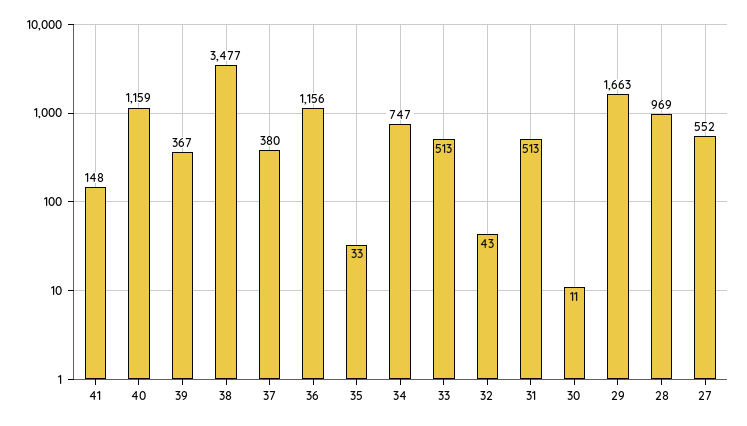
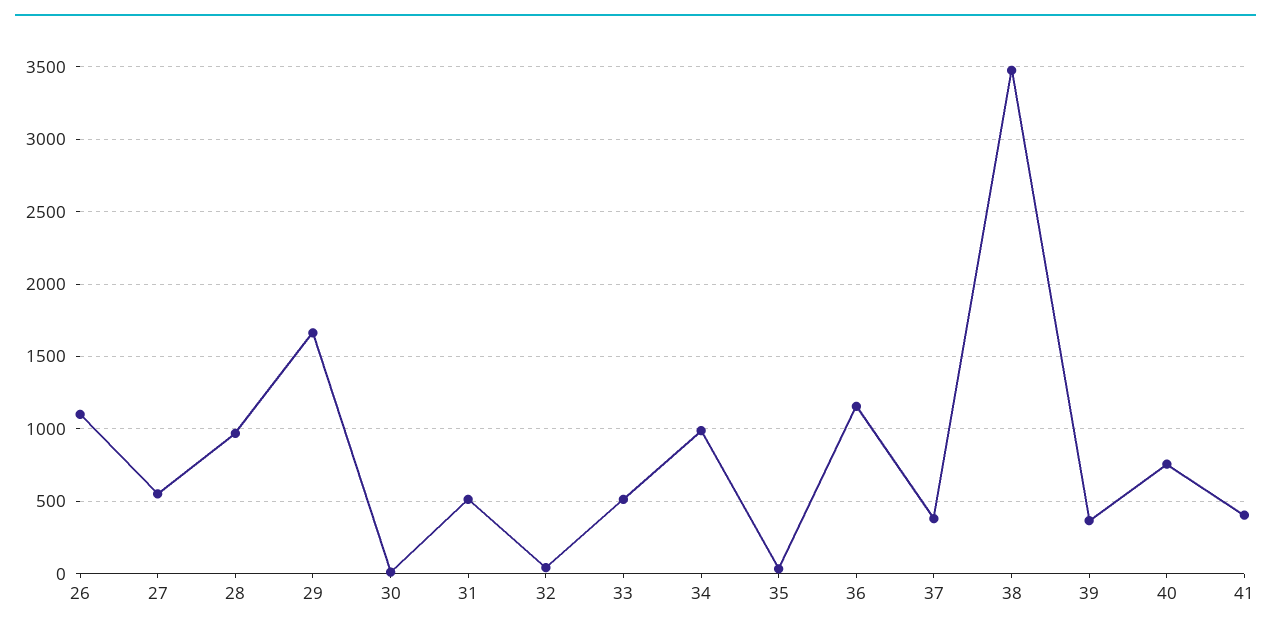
41: 148 -> 400
40: 1159 -> 750
34: 747 -> 1000
26: none -> 1100

